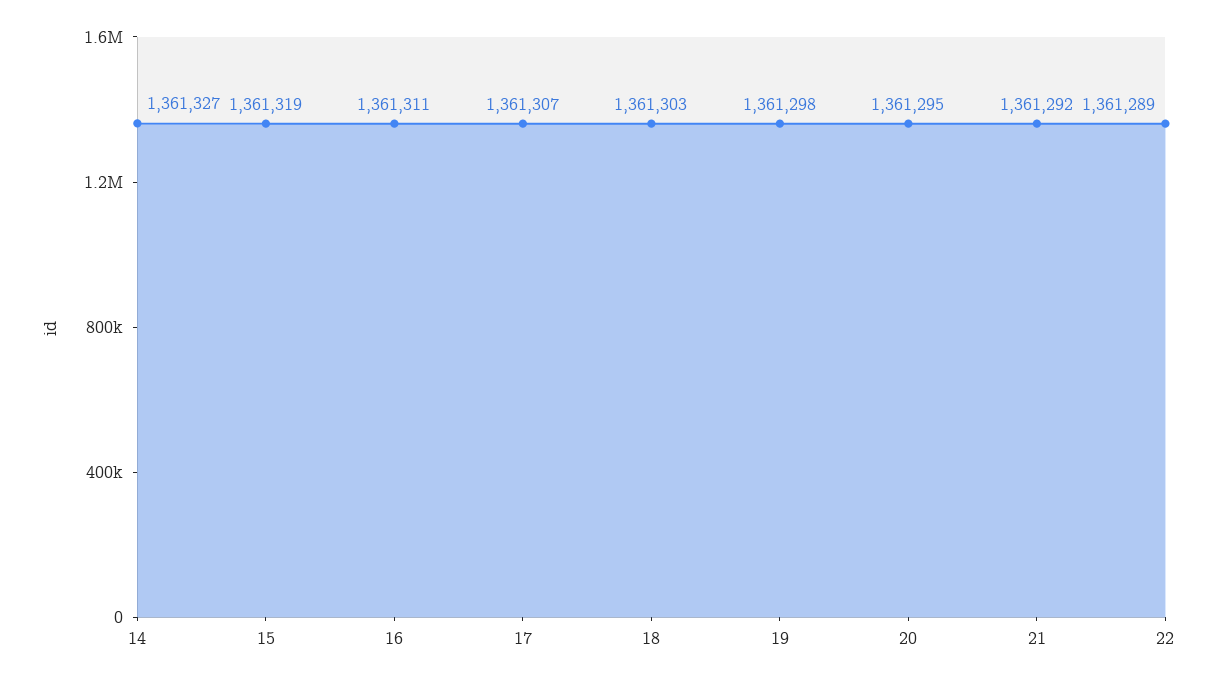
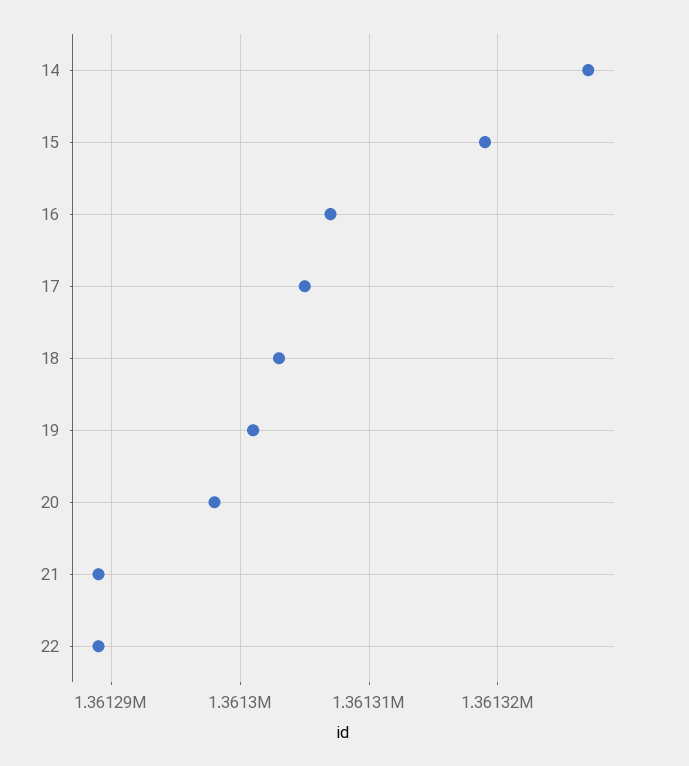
16: 1361311 -> 1361307
17: 1361307 -> 1361305
19: 1361298 -> 1361301
20: 1361295 -> 1361298
21: 1361292 -> 1361289

